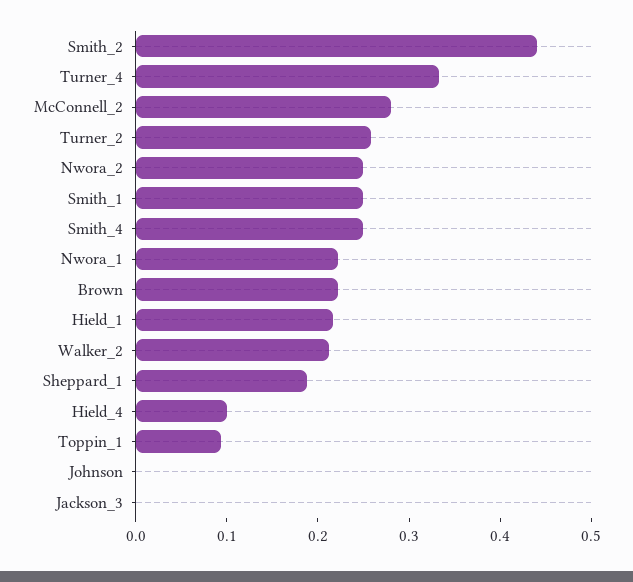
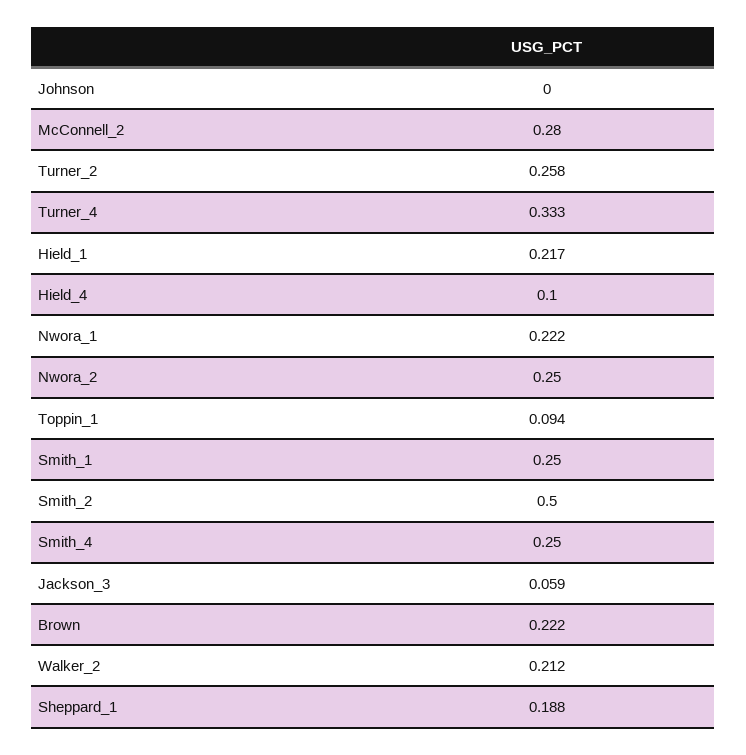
Smith_2: 0.44 -> 0.5
Jackson_3: 0 -> 0.059

